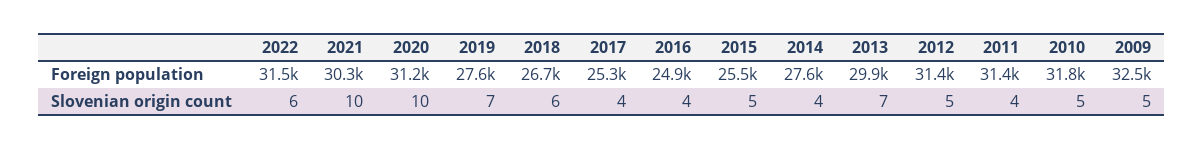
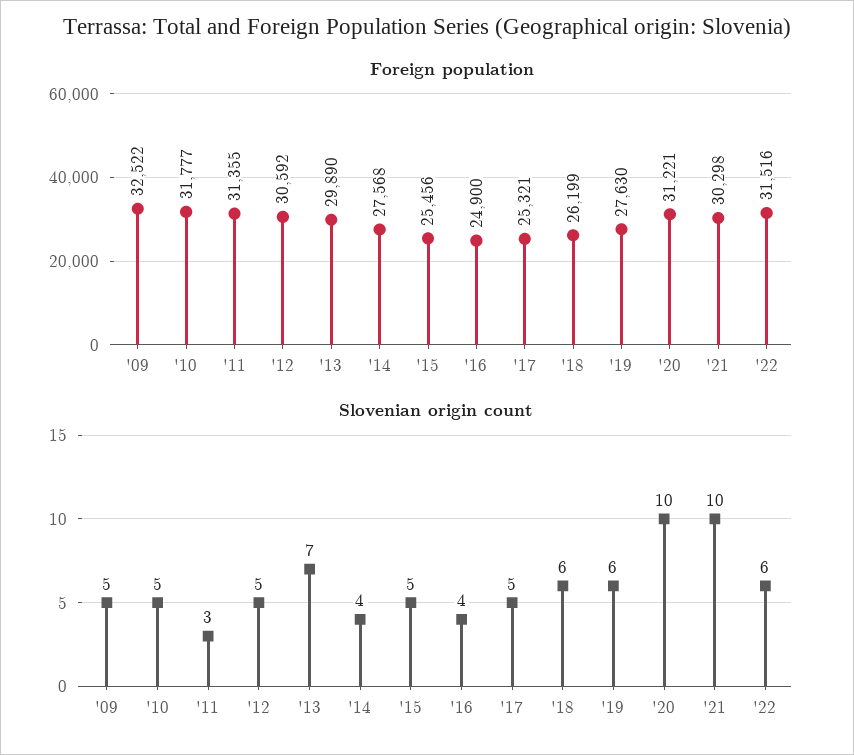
Foreign population, 2018: 26700 -> 26199
Foreign population, 2012: 31400 -> 30592
Slovenian origin count, 2019: 7 -> 6
Slovenian origin count, 2017: 4 -> 5
Slovenian origin count, 2011: 4 -> 3

